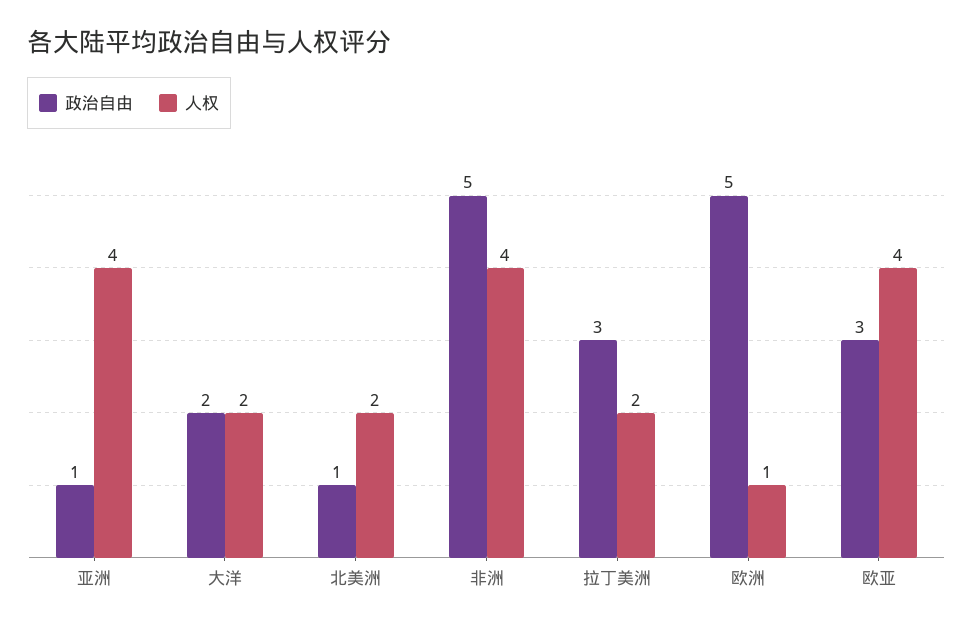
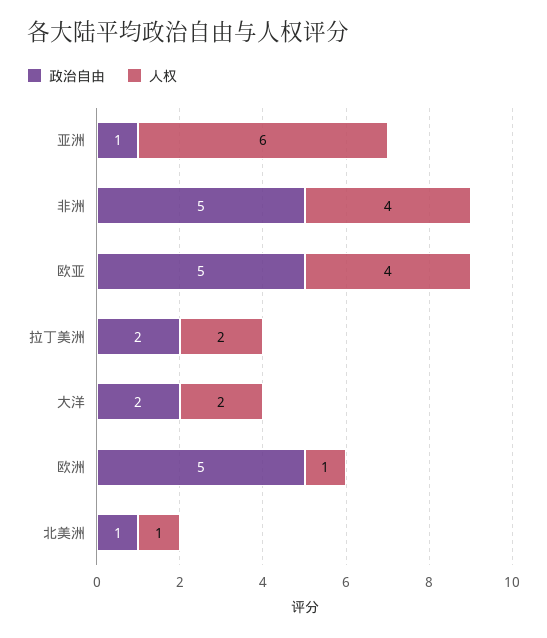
人权, 亚洲: 4 -> 6
人权, 北美洲: 2 -> 1
政治自由, 拉丁美洲: 3 -> 2
政治自由, 欧亚: 3 -> 5

